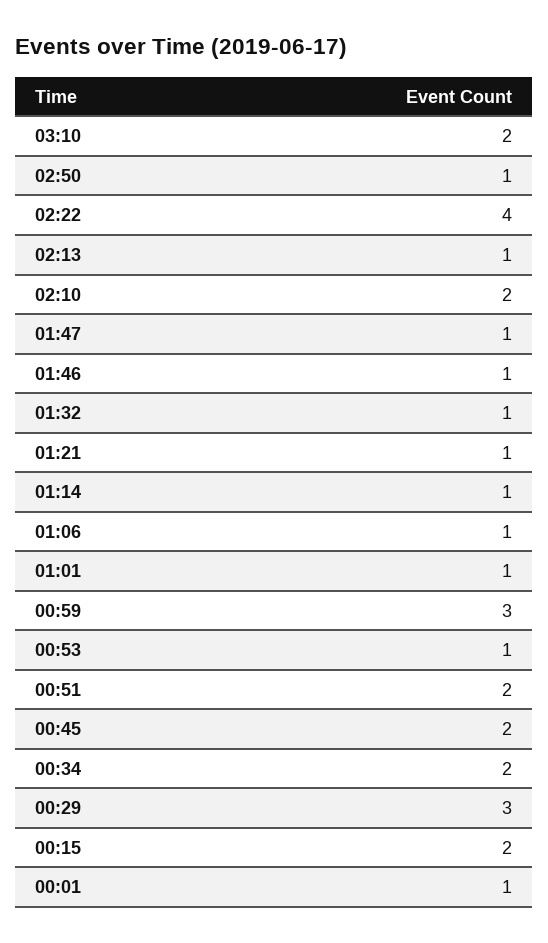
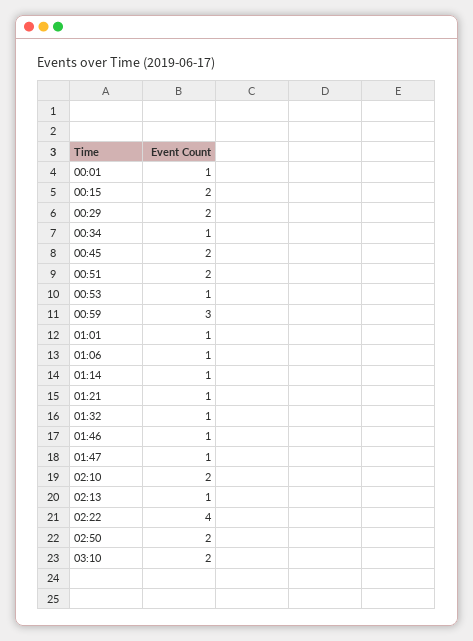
02:50: 1 -> 2
00:34: 2 -> 1
00:29: 3 -> 2

